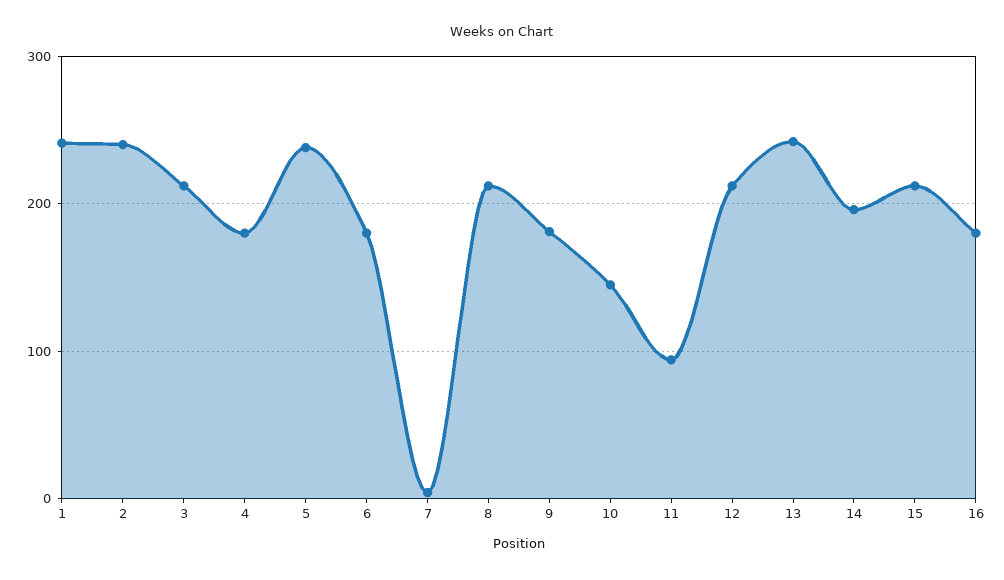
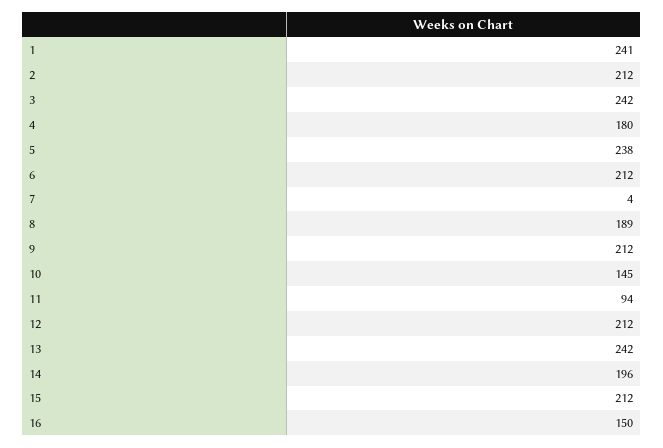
2: 240 -> 212
3: 210 -> 242
6: 180 -> 212
8: 210 -> 189
9: 180 -> 212
16: 180 -> 150

